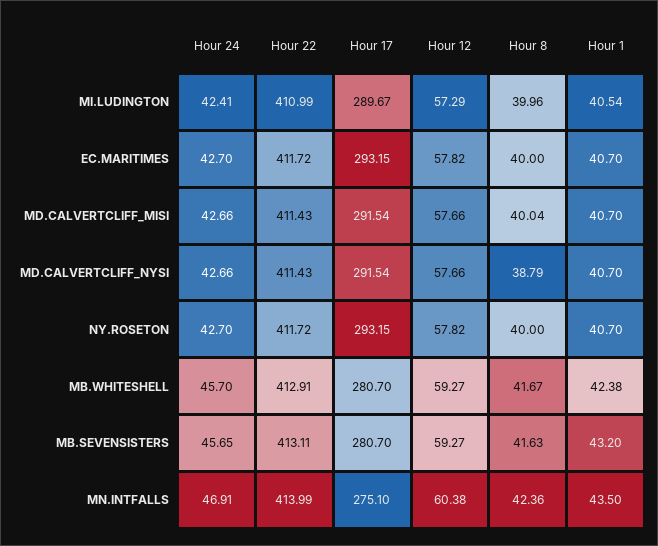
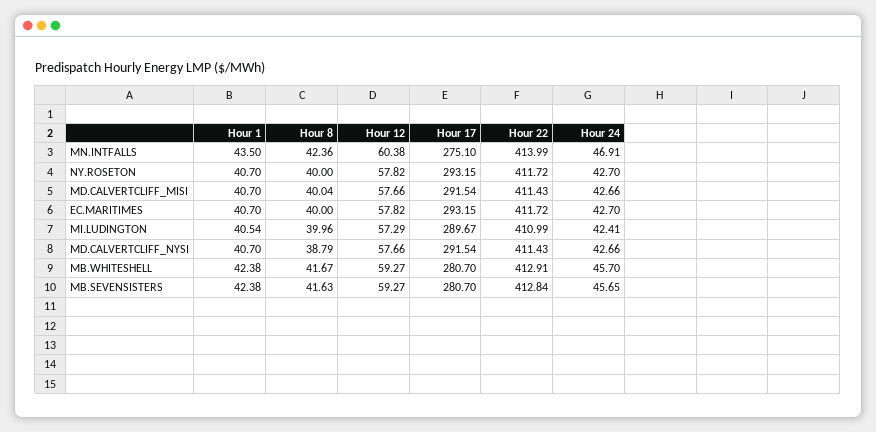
Hour 22, MB.SEVENSISTERS: 413.11 -> 412.84
Hour 1, MB.SEVENSISTERS: 43.2 -> 42.38

